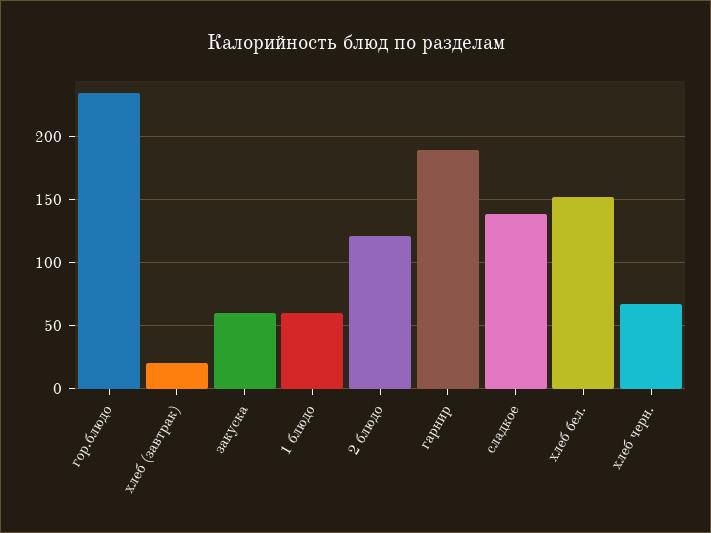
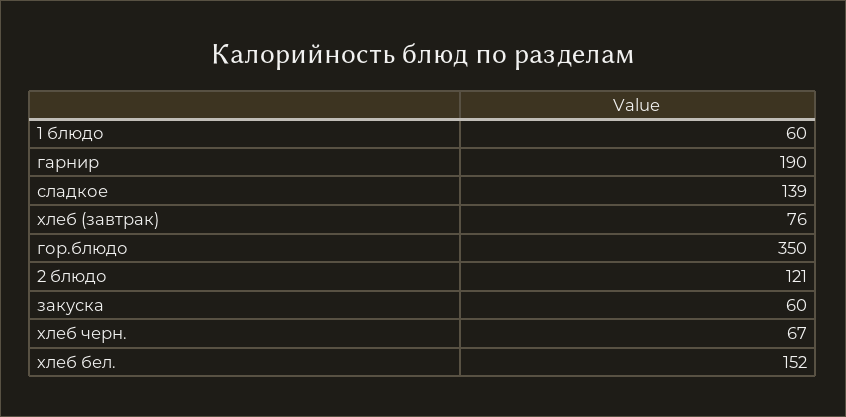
гор.блюдо: 235 -> 350
хлеб (завтрак): 20 -> 76

